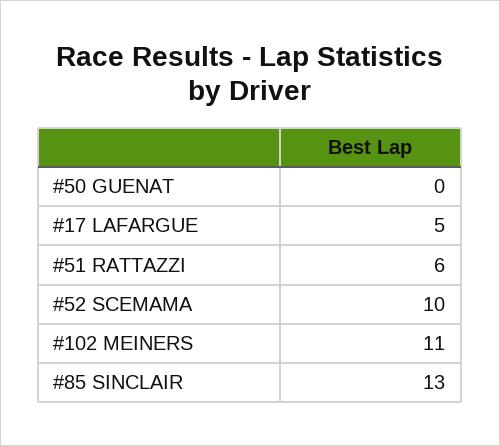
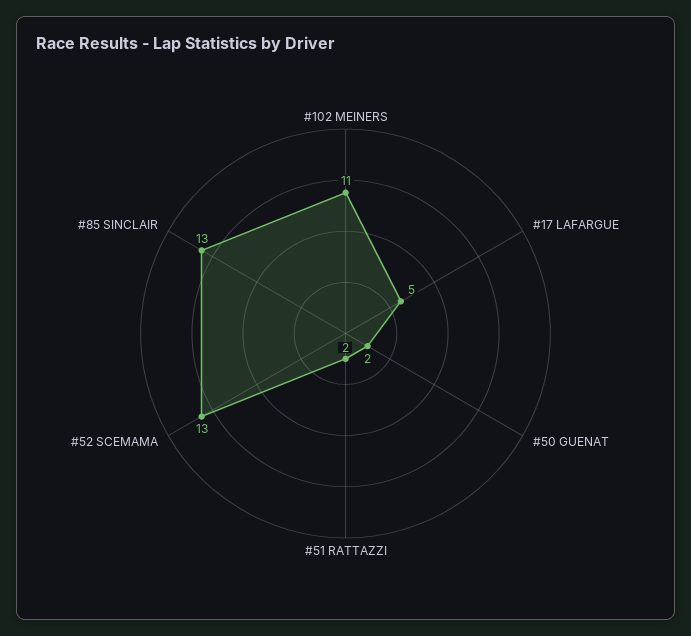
#50 GUENAT: 0 -> 2
#51 RATTAZZI: 6 -> 2
#52 SCEMAMA: 10 -> 13

